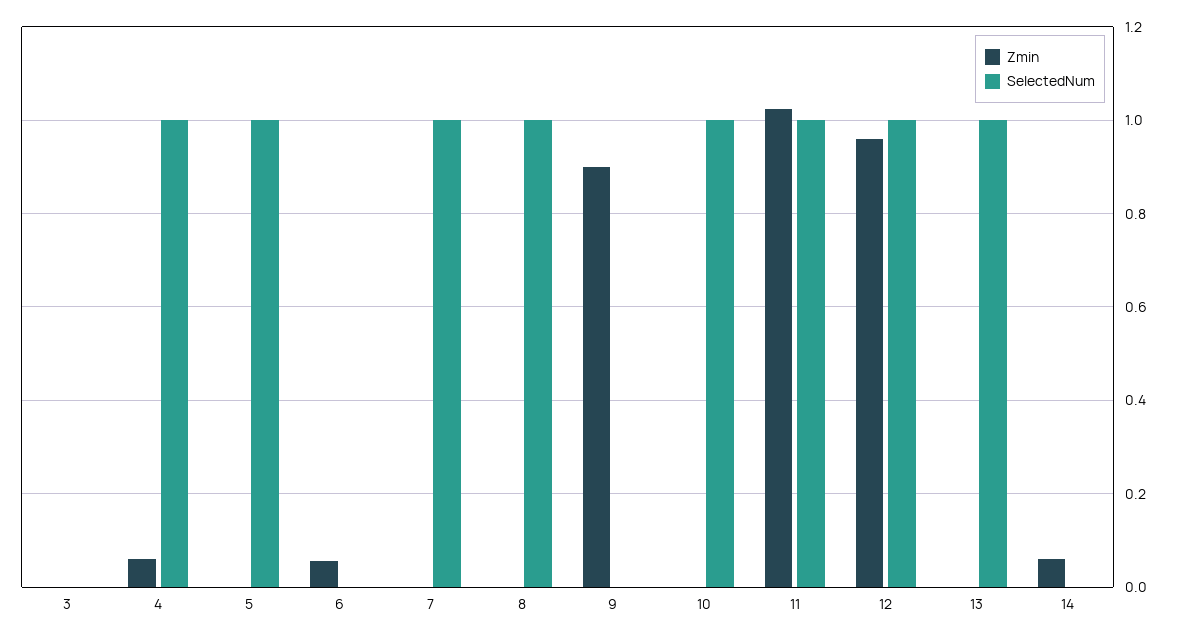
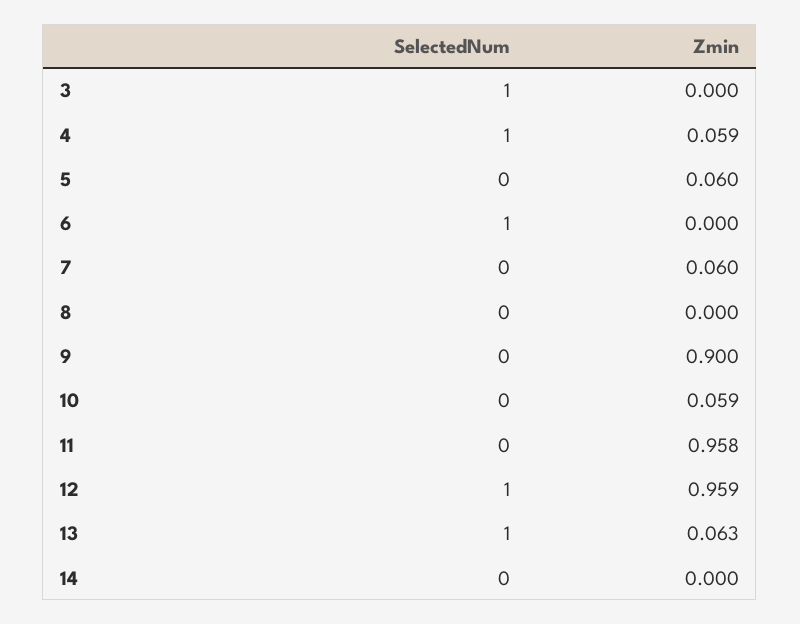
SelectedNum, 3: 0 -> 1
Zmin, 5: 0 -> 0.06
SelectedNum, 5: 1 -> 0
Zmin, 6: 0.06 -> 0
SelectedNum, 6: 0 -> 1
Zmin, 7: 0 -> 0.06
SelectedNum, 7: 1 -> 0
SelectedNum, 8: 1 -> 0
Zmin, 10: 0 -> 0.059
SelectedNum, 10: 1 -> 0
Zmin, 11: 1.02 -> 0.958
SelectedNum, 11: 1 -> 0
Zmin, 13: 0 -> 0.063
Zmin, 14: 0.06 -> 0

